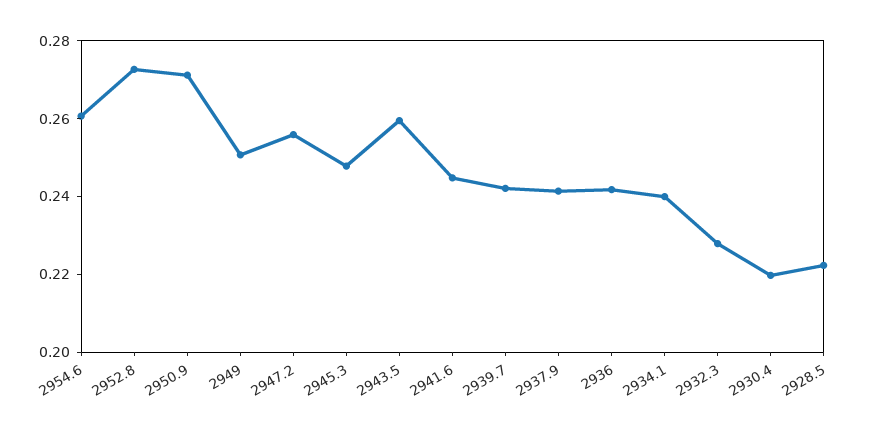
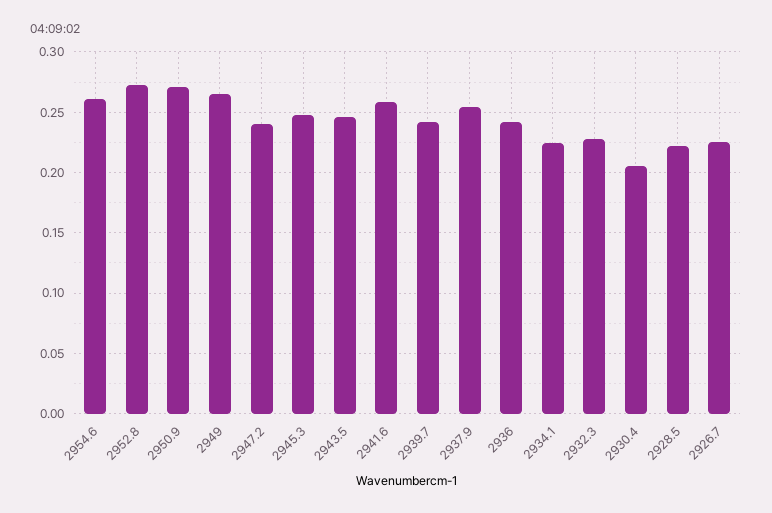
2949: 0.25 -> 0.265
2947.2: 0.255 -> 0.24
2943.5: 0.26 -> 0.245
2941.6: 0.245 -> 0.26
2937.9: 0.24 -> 0.255
2934.1: 0.24 -> 0.225
2930.4: 0.22 -> 0.205
2926.7: none -> 0.225

